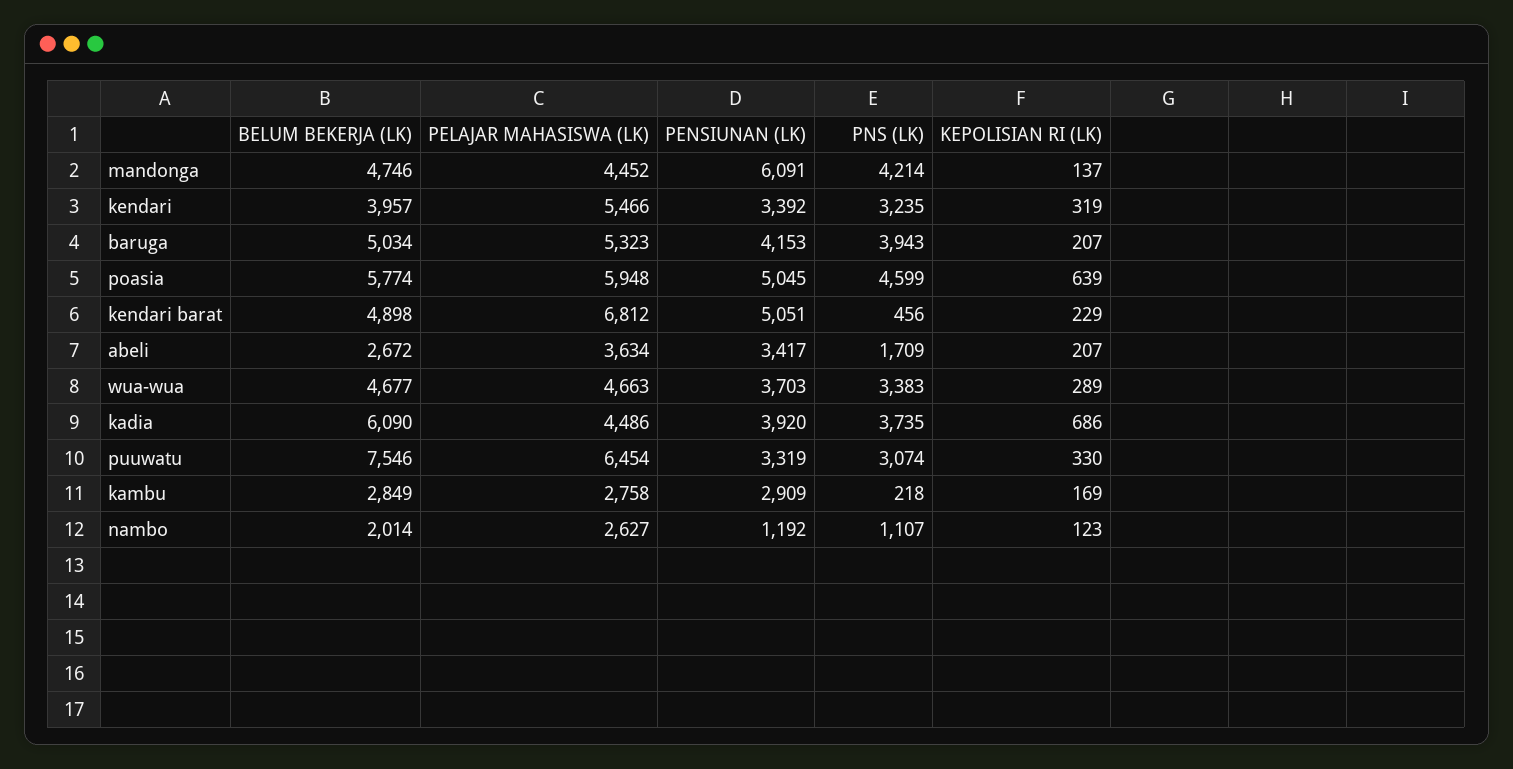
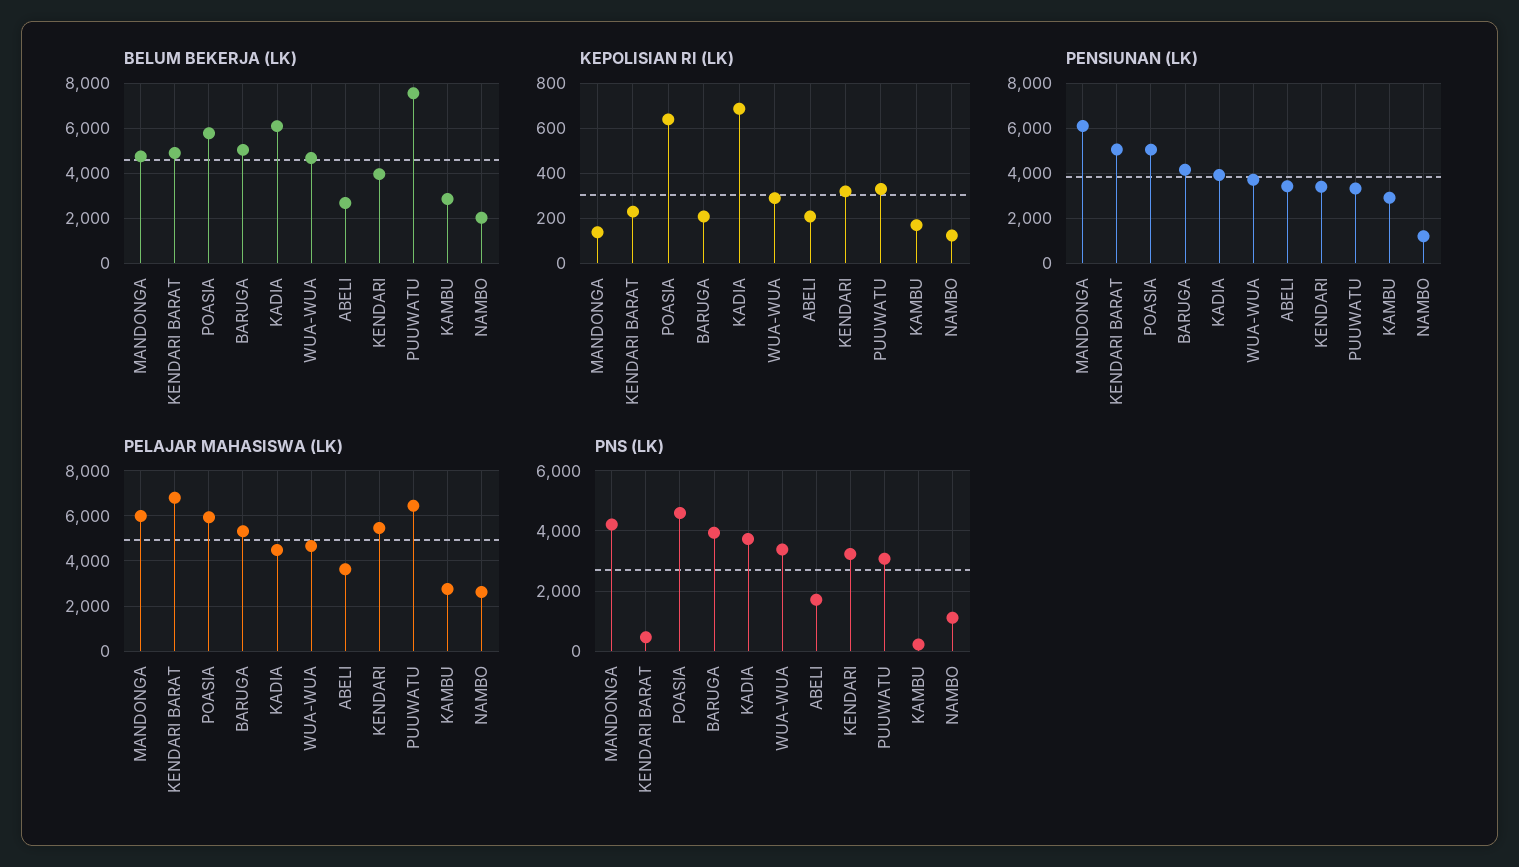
PELAJAR MAHASISWA (LK), mandonga: 4452 -> 6000

